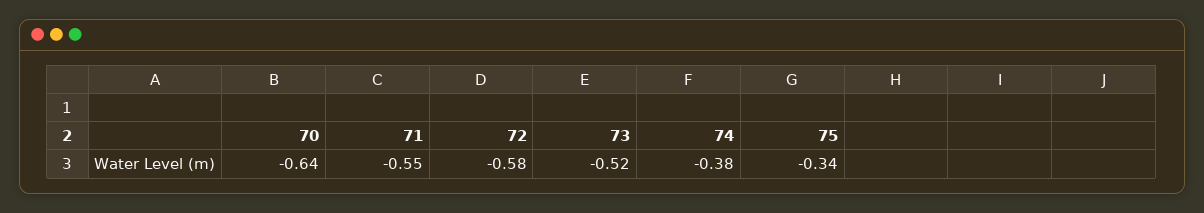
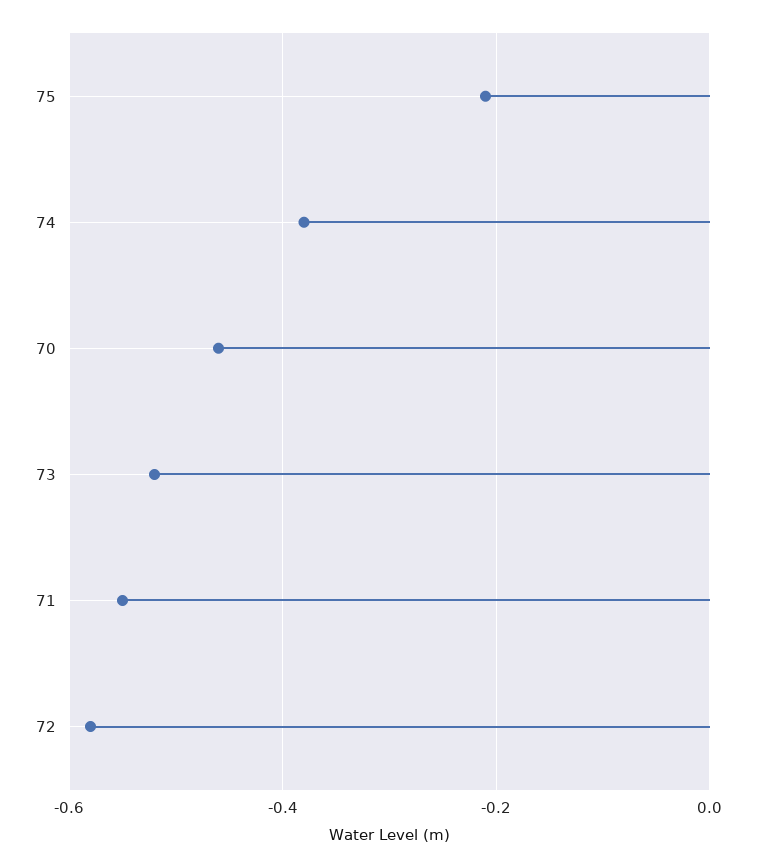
70: -0.64 -> -0.45
75: -0.34 -> -0.2

